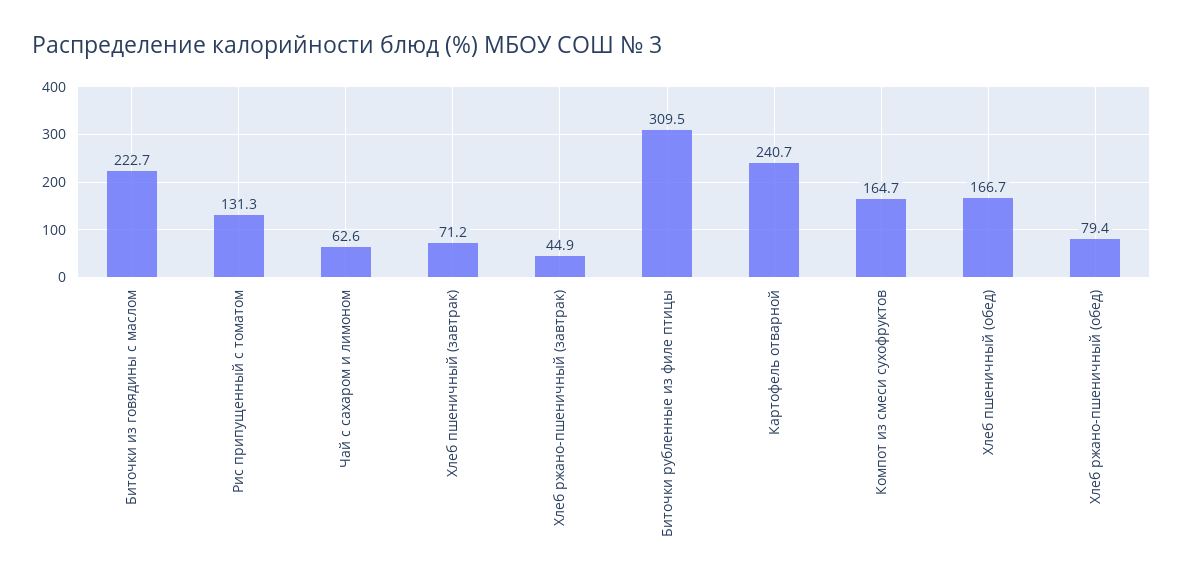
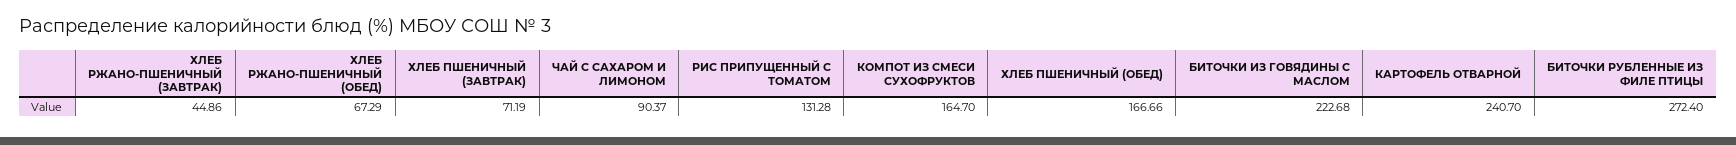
Чай с сахаром и лимоном: 62.6 -> 90.37
Биточки рубленные из филе птицы: 309.5 -> 272.4
Хлеб ржано-пшеничный (обед): 79.4 -> 67.29

